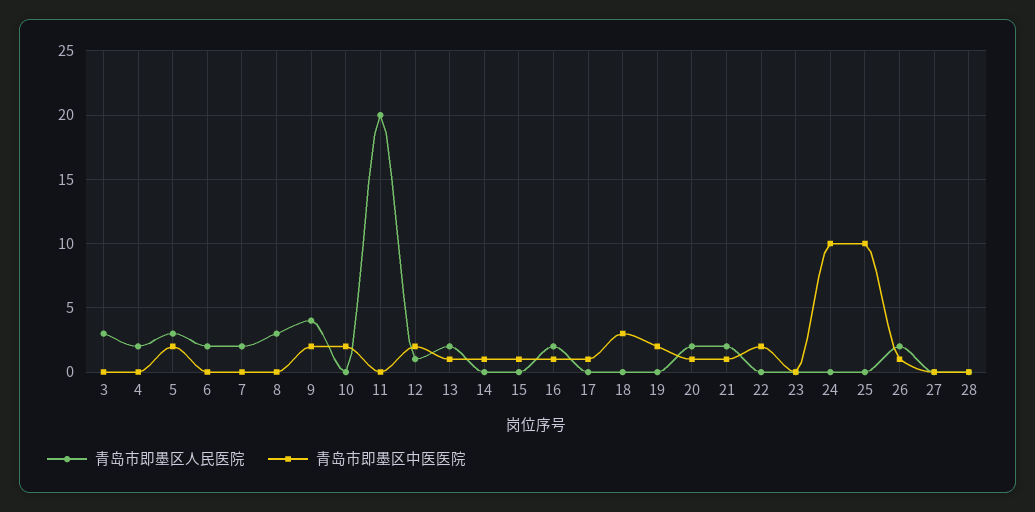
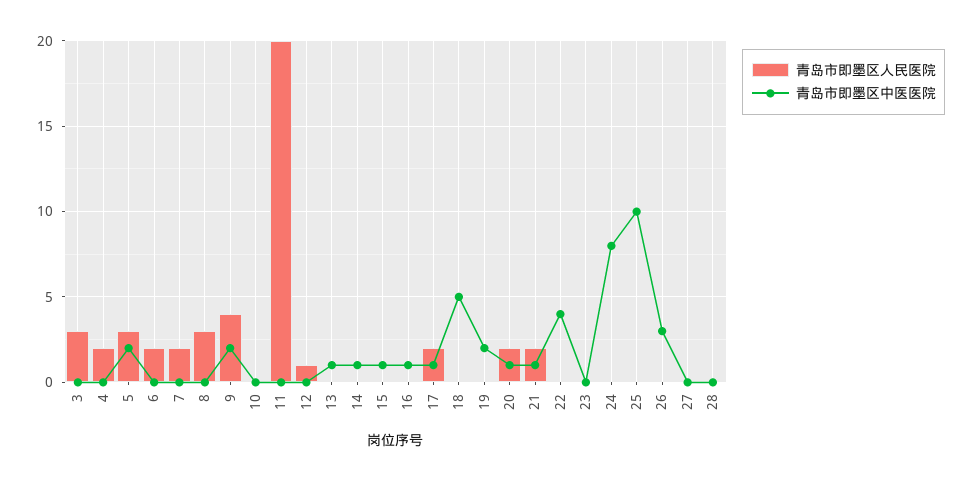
青岛市即墨区中医医院, 10: 2 -> 0
青岛市即墨区中医医院, 12: 2 -> 0
青岛市即墨区人民医院, 13: 2 -> 0
青岛市即墨区人民医院, 16: 2 -> 0
青岛市即墨区人民医院, 17: 0 -> 2
青岛市即墨区中医医院, 18: 3 -> 5
青岛市即墨区中医医院, 22: 2 -> 4
青岛市即墨区中医医院, 24: 10 -> 8
青岛市即墨区人民医院, 26: 2 -> 0
青岛市即墨区中医医院, 26: 1 -> 3

